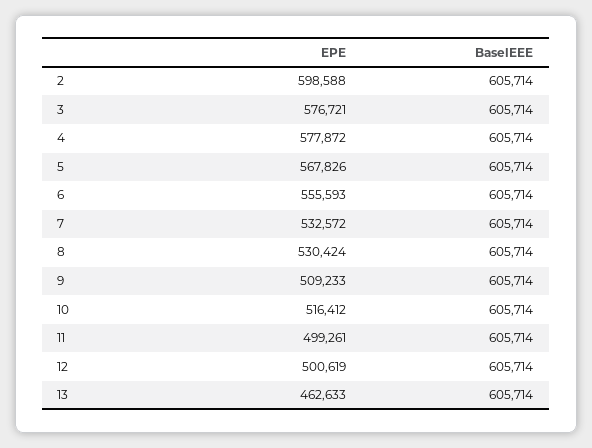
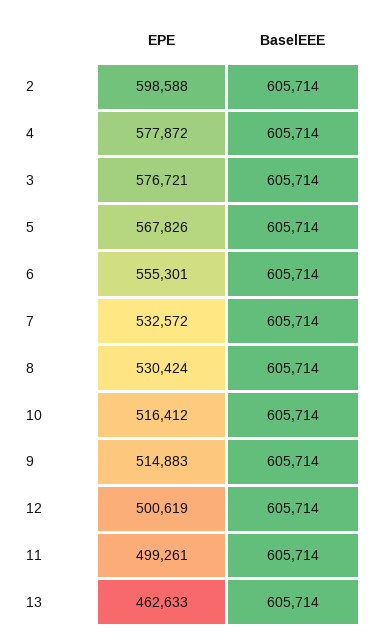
EPE, 6: 555593 -> 555301
EPE, 9: 509233 -> 514883

